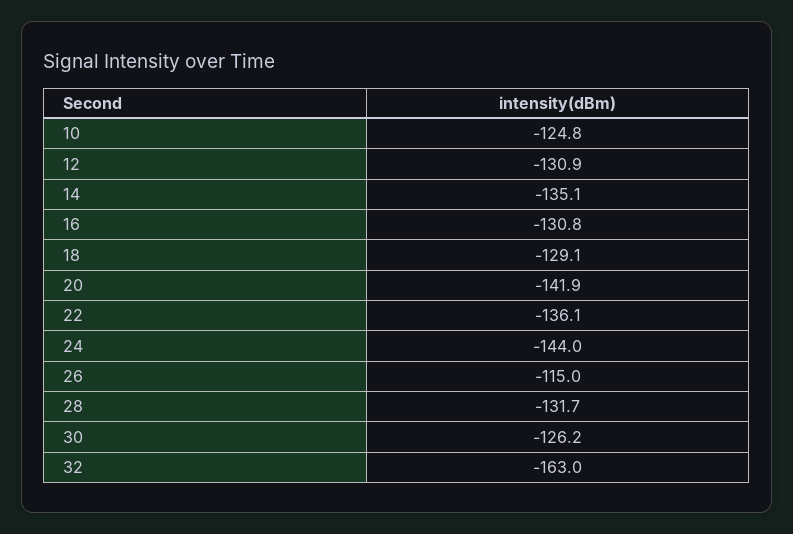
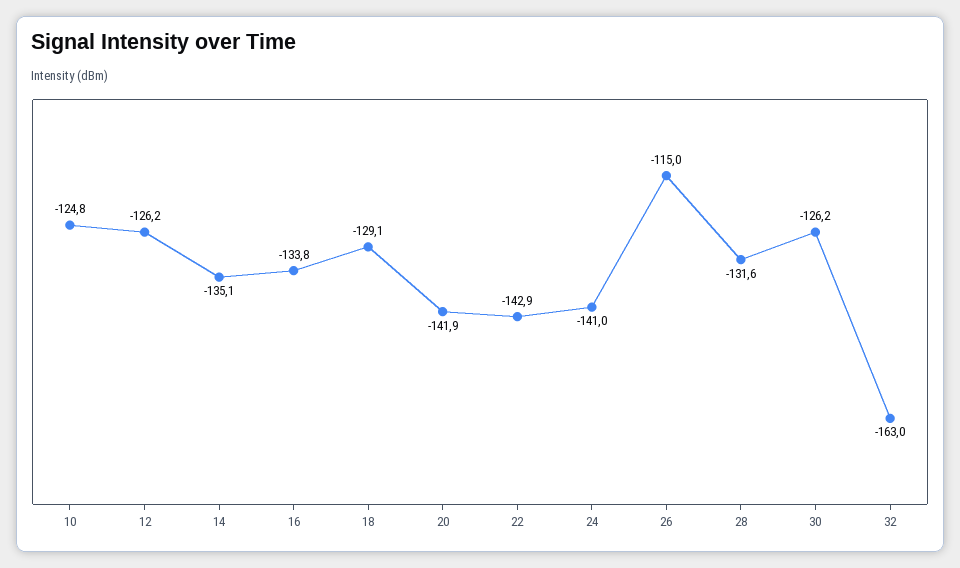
12: -130.9 -> -126.2
16: -130.8 -> -133.8
22: -136.1 -> -142.9
24: -144 -> -141
28: -131.7 -> -131.6

